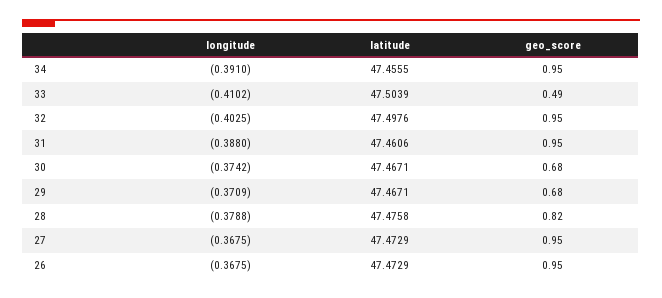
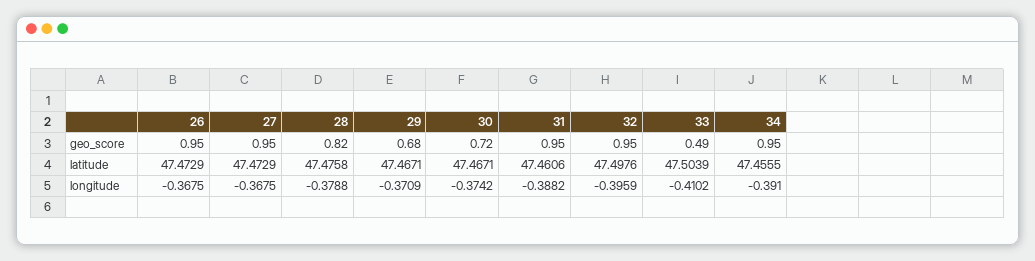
longitude, 32: -0.4025 -> -0.3959
longitude, 31: -0.388 -> -0.3882
geo_score, 30: 0.68 -> 0.72

